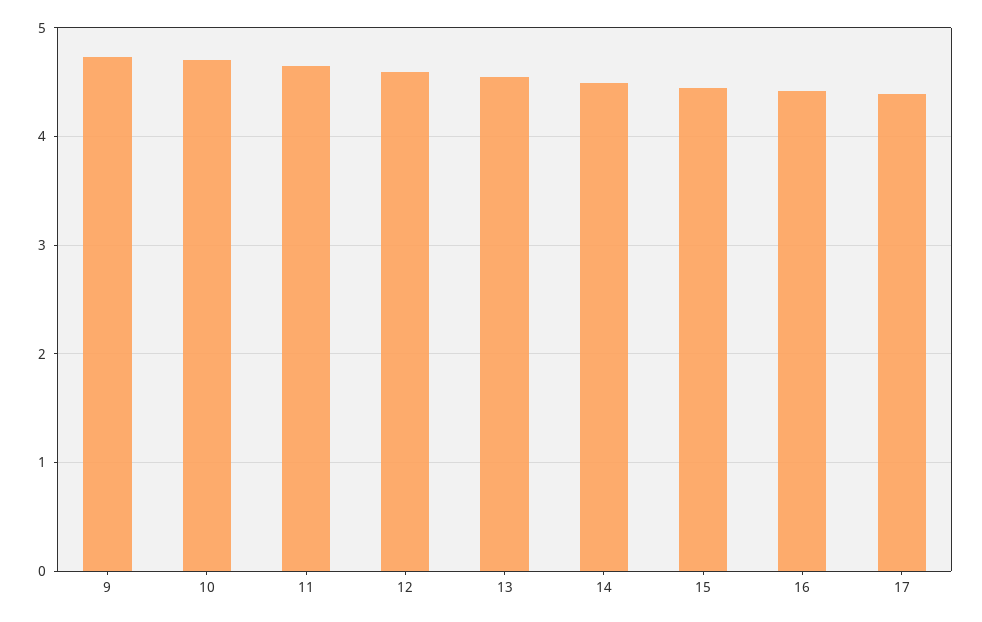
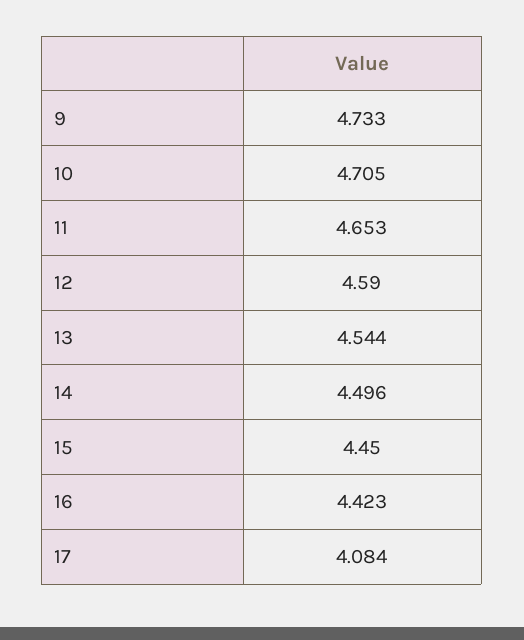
17: 4.4 -> 4.084

